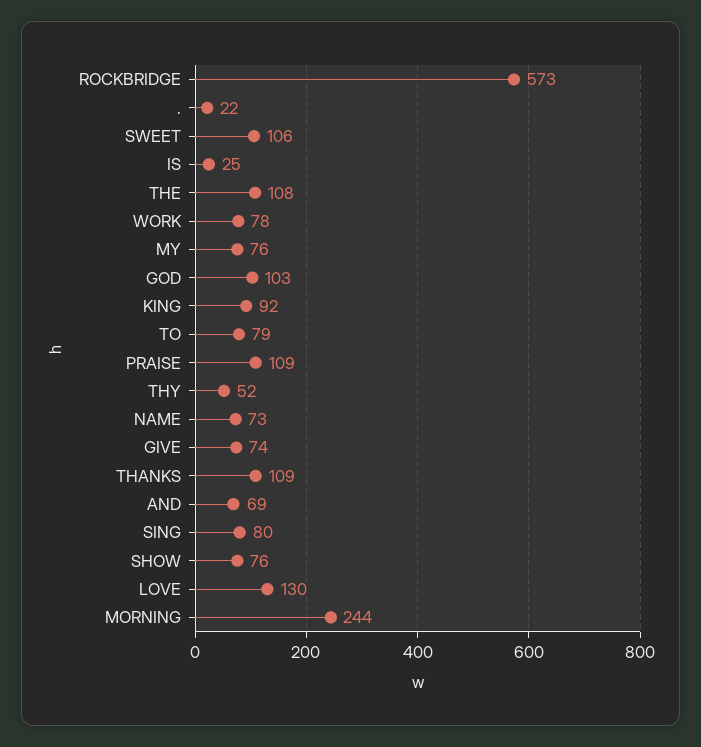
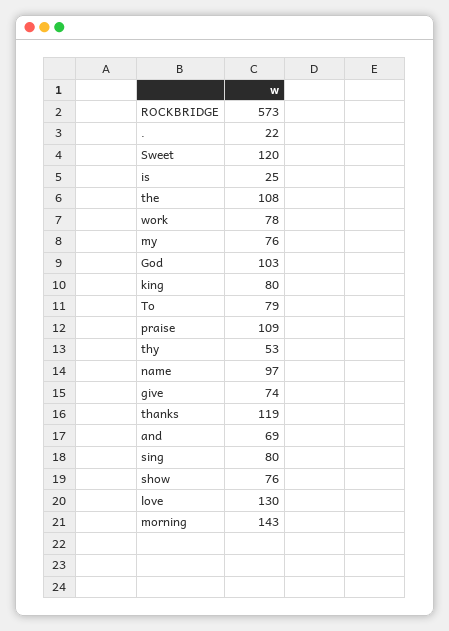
SWEET: 106 -> 120
KING: 92 -> 80
THY: 52 -> 53
NAME: 73 -> 97
THANKS: 109 -> 119
MORNING: 244 -> 143

